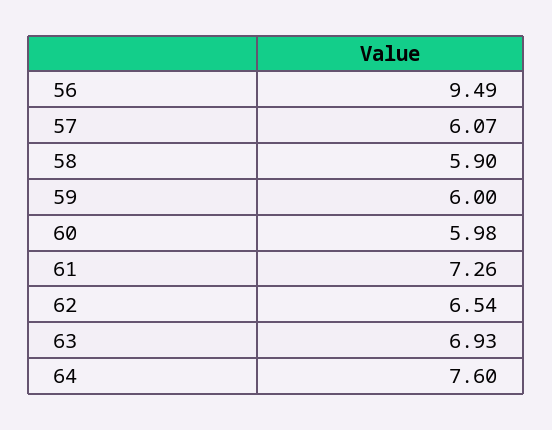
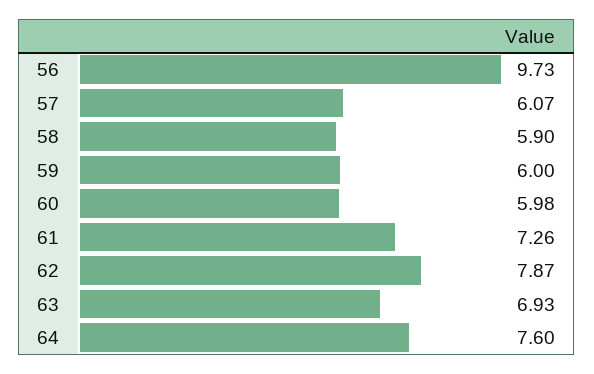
56: 9.49 -> 9.73
62: 6.54 -> 7.87

